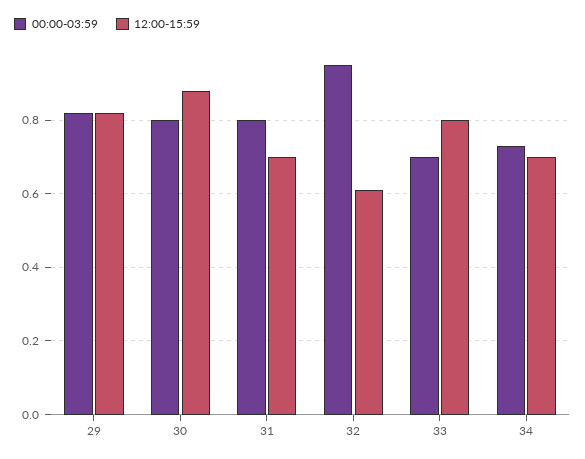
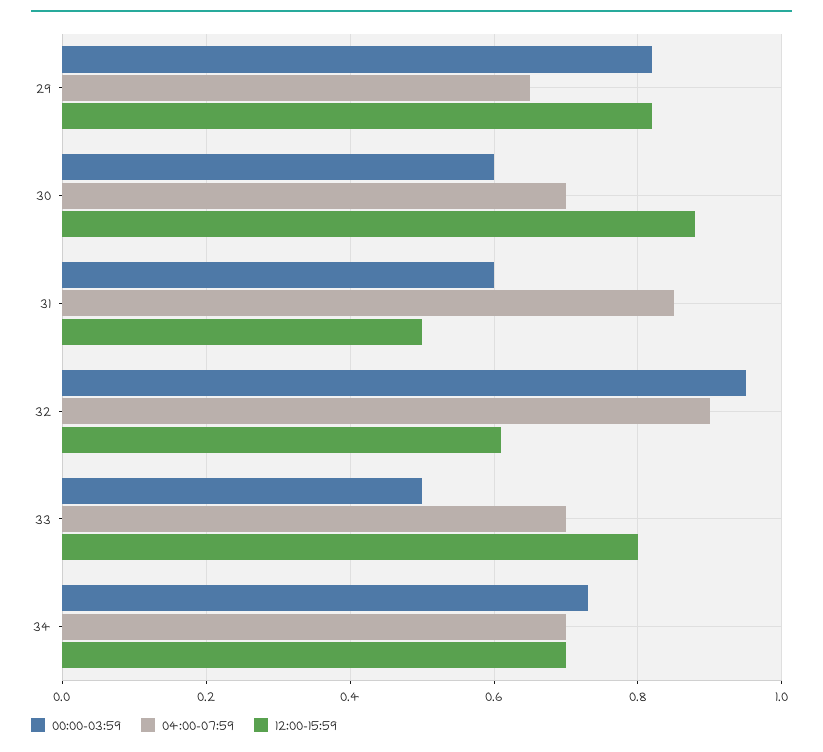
00:00-03:59, 30: 0.8 -> 0.6
00:00-03:59, 31: 0.8 -> 0.6
12:00-15:59, 31: 0.7 -> 0.5
00:00-03:59, 33: 0.7 -> 0.5
04:00-07:59, 29: none -> 0.65
04:00-07:59, 30: none -> 0.7
04:00-07:59, 31: none -> 0.85
04:00-07:59, 32: none -> 0.9
04:00-07:59, 33: none -> 0.7
04:00-07:59, 34: none -> 0.7

